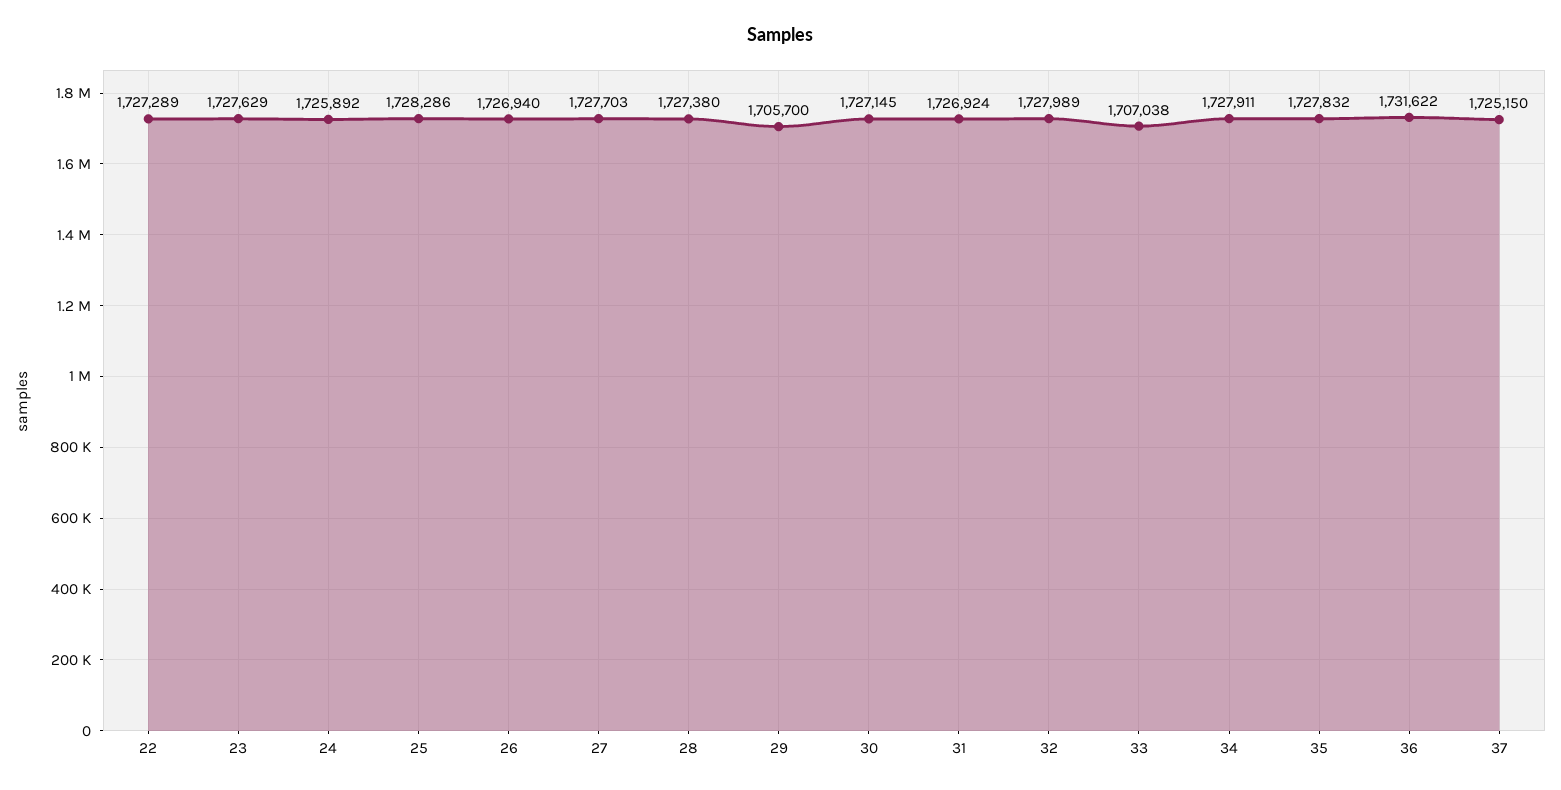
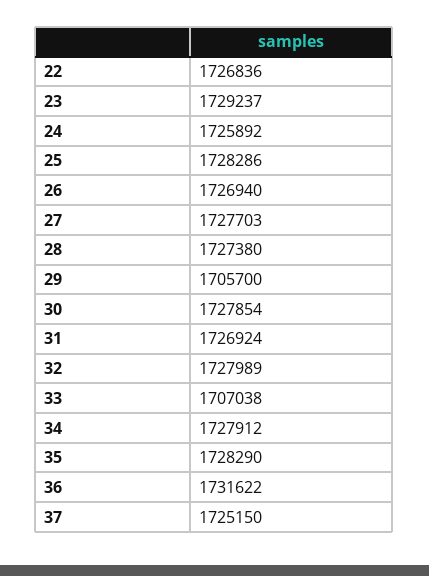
22: 1727289 -> 1726836
23: 1727629 -> 1729237
30: 1727145 -> 1727854
34: 1727911 -> 1727912
35: 1727832 -> 1728290

